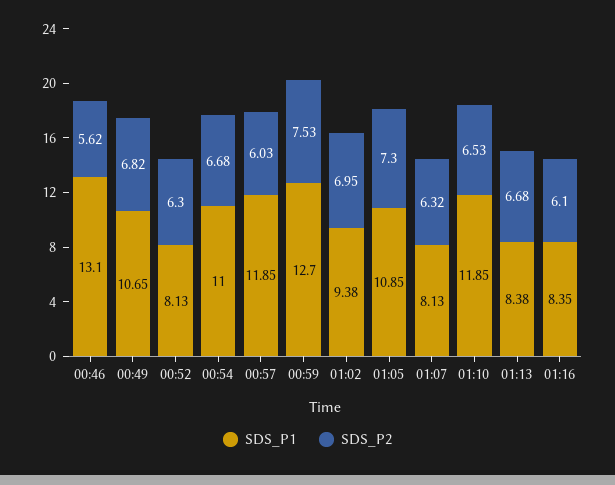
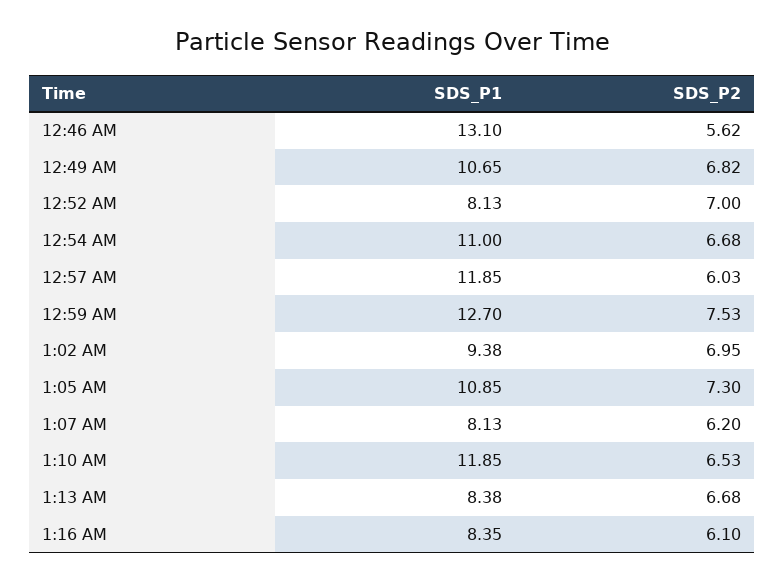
SDS_P2, 00:52: 6.3 -> 7
SDS_P2, 01:07: 6.32 -> 6.2

